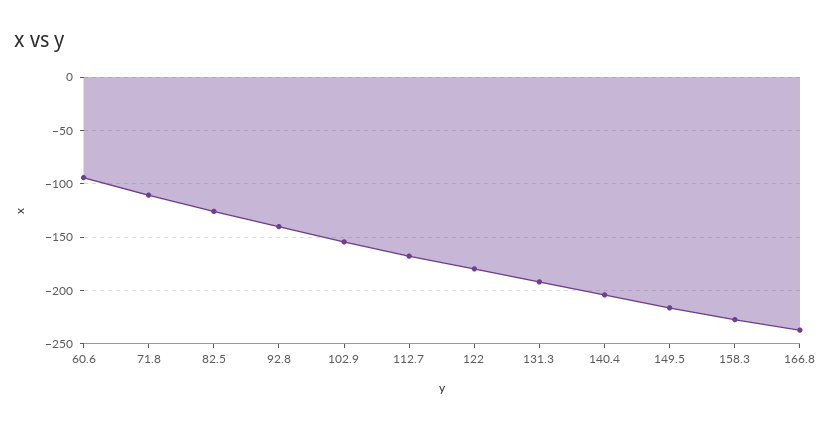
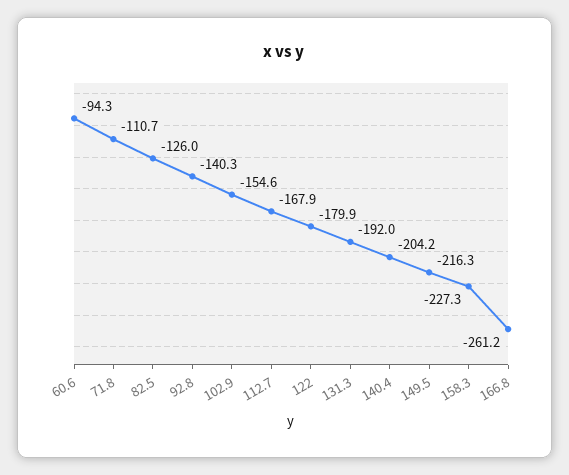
166.8: -240 -> -261.2

